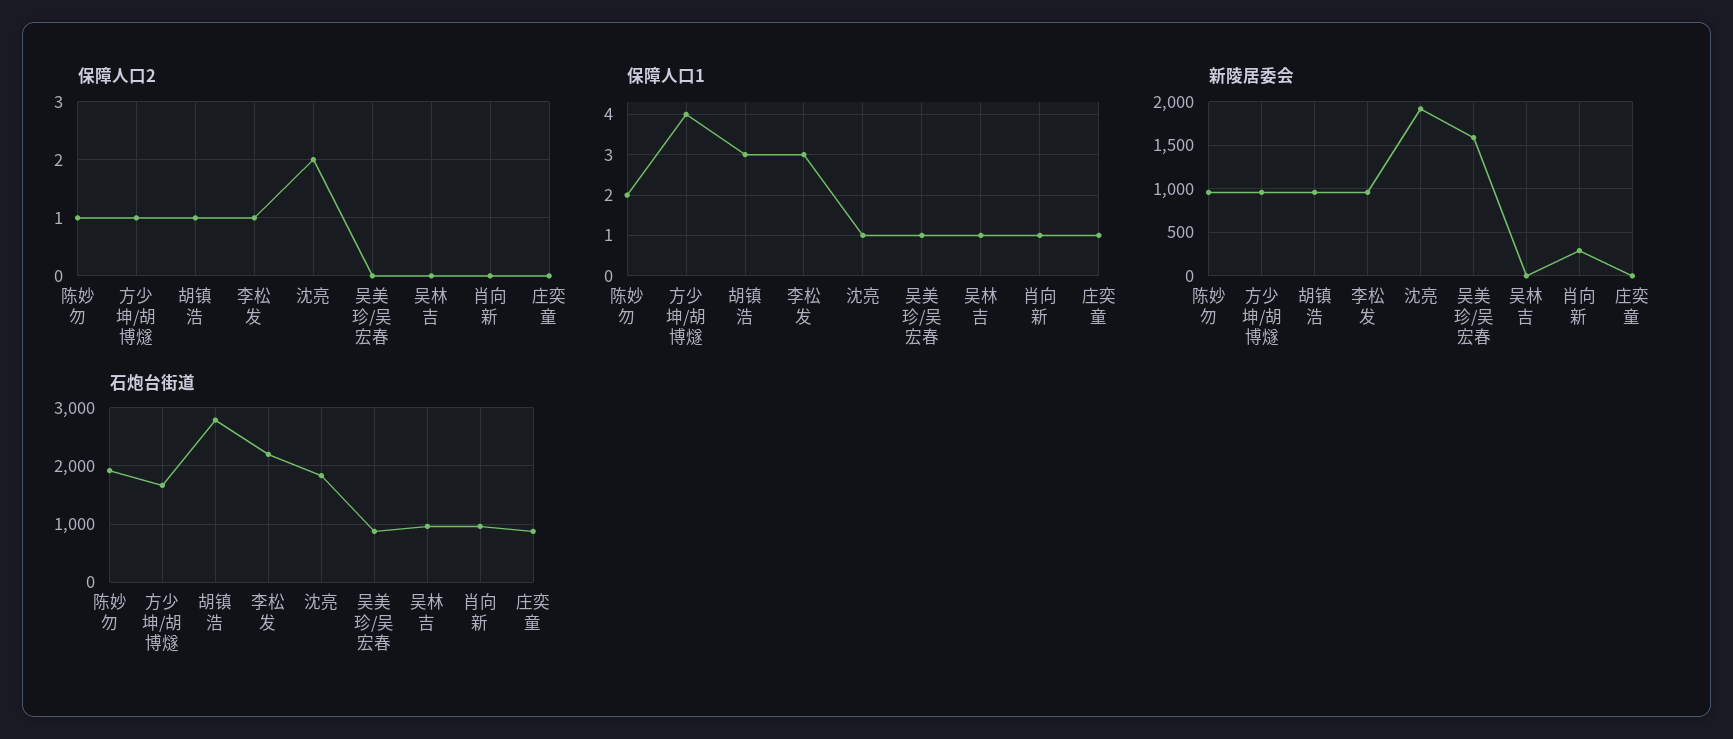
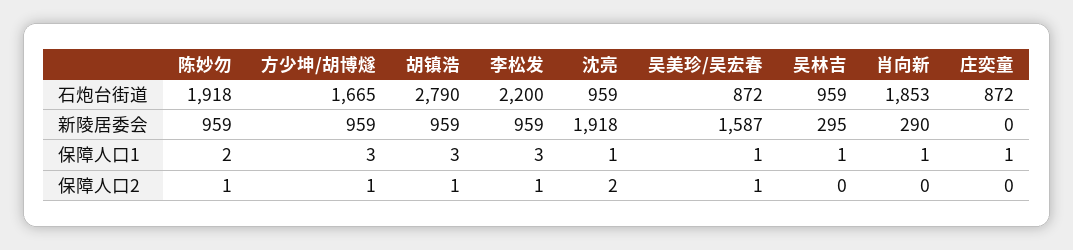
保障人口2, 吴美珍/吴宏春: 0 -> 1
保障人口1, 方少坤/胡博燧: 4 -> 3
新陵居委会, 吴林吉: 0 -> 295
石炮台街道, 沈亮: 1800 -> 959
石炮台街道, 肖向新: 1000 -> 1853

